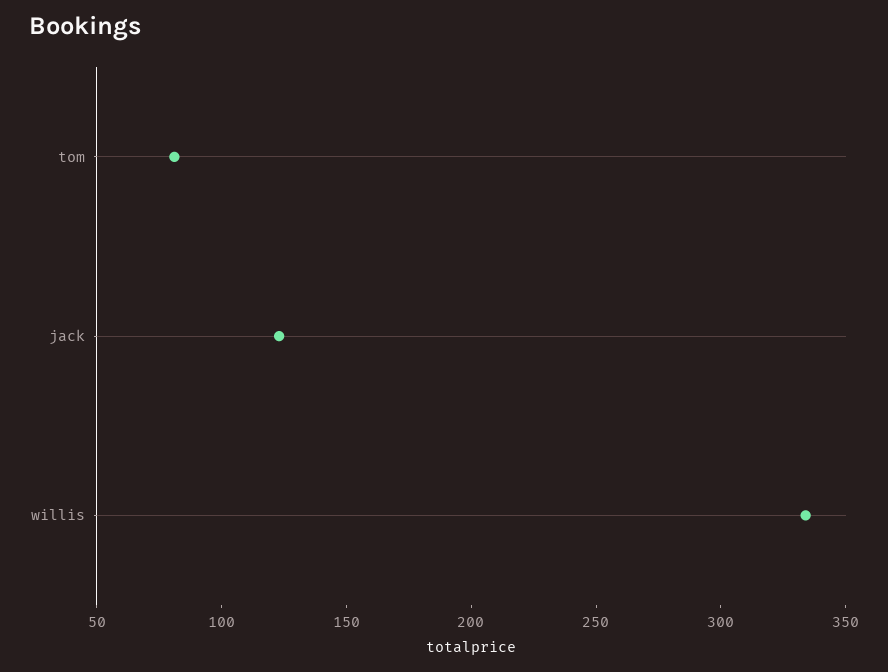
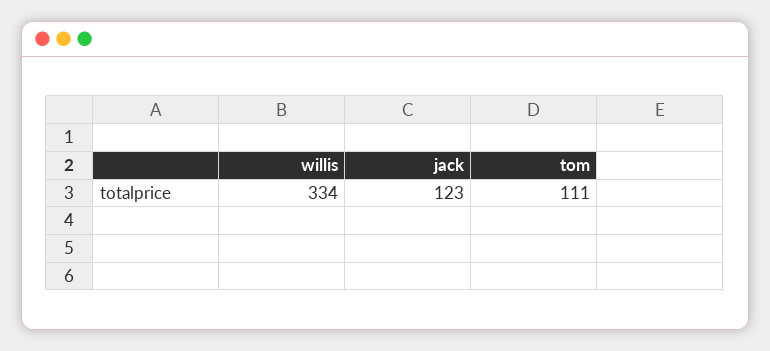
tom: 80 -> 111

